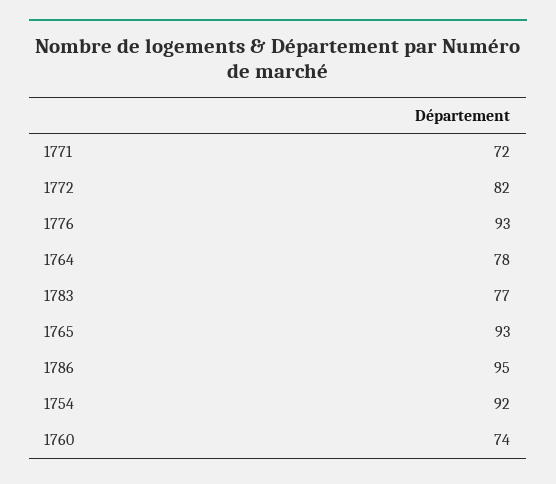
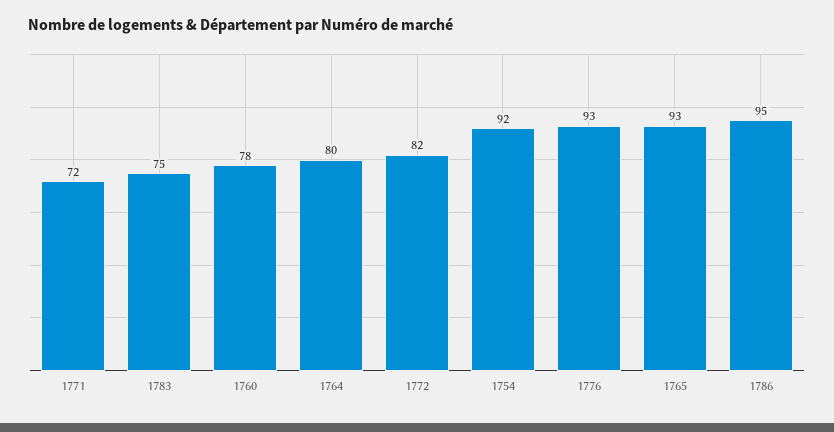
1764: 78 -> 80
1783: 77 -> 75
1760: 74 -> 78

